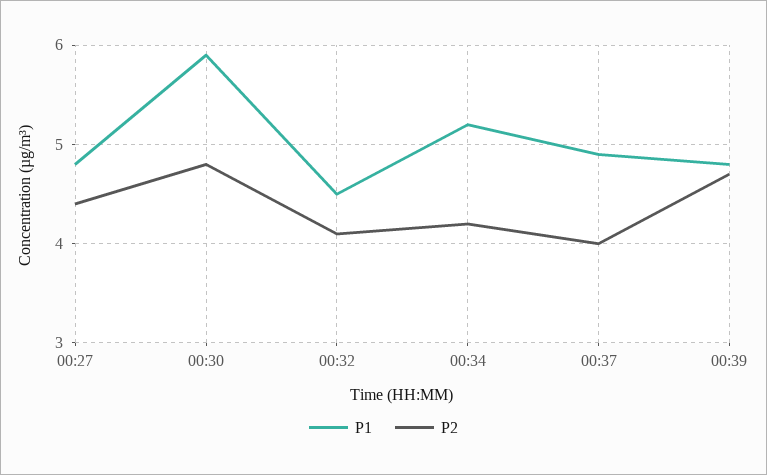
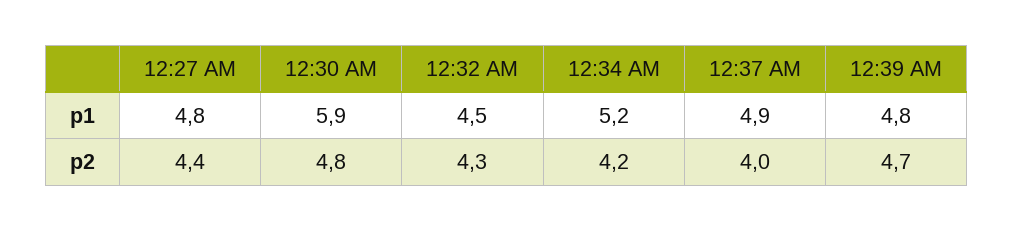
P2, 00:32: 4.1 -> 4.3

